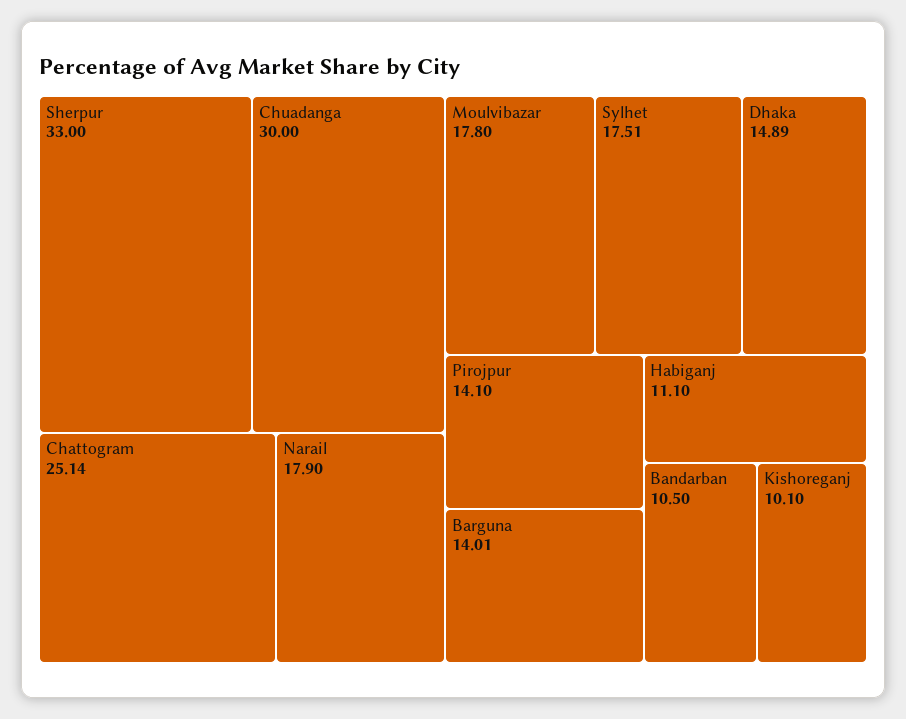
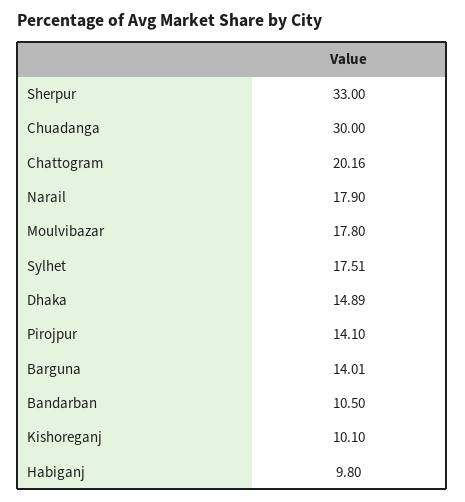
Chattogram: 25.14 -> 20.16
Habiganj: 11.1 -> 9.8

